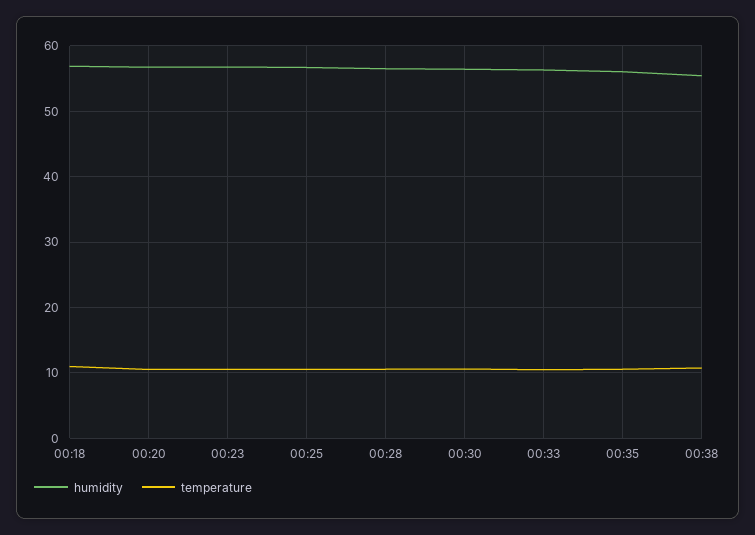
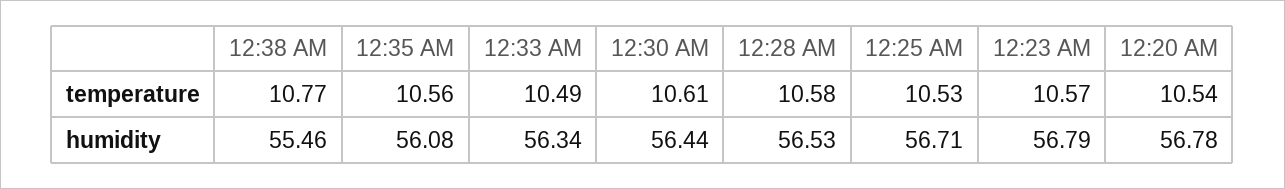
humidity, 00:18: 57 -> none
temperature, 00:18: 11 -> none

